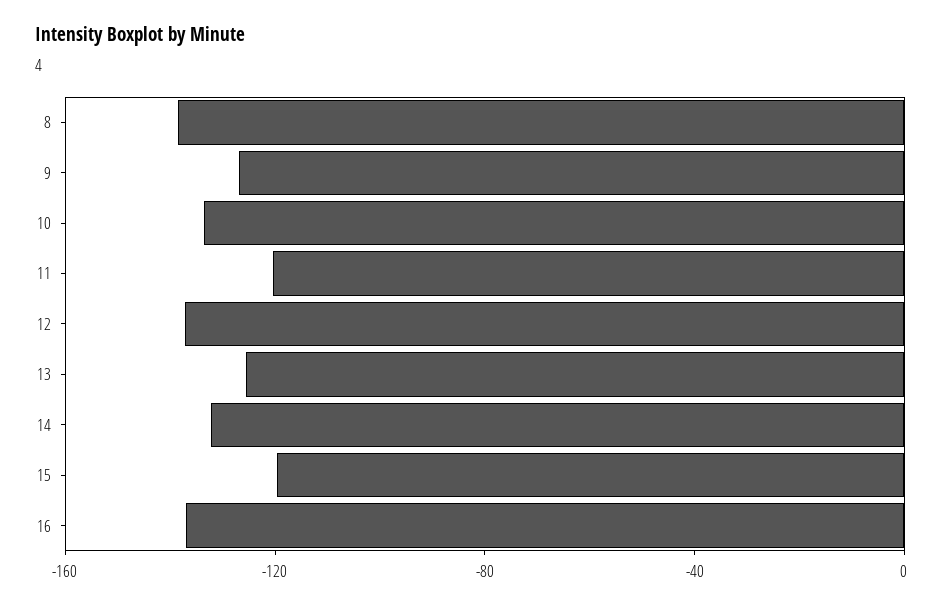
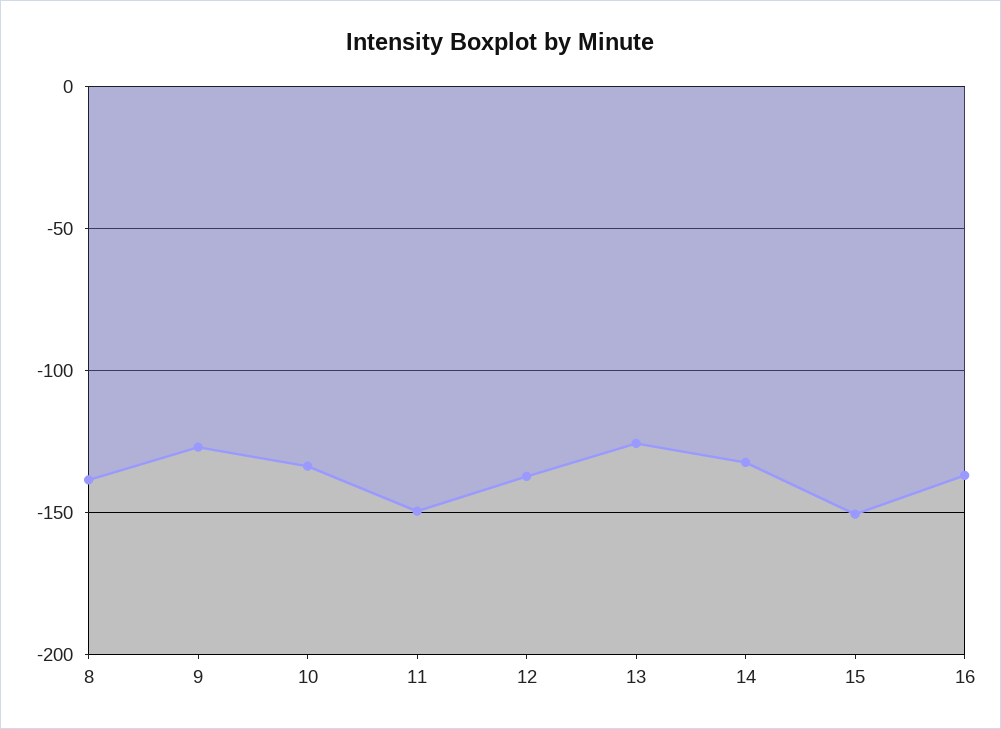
11: -120 -> -150
15: -120 -> -150

